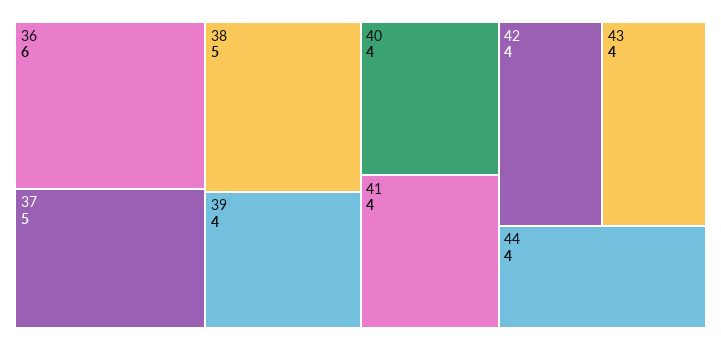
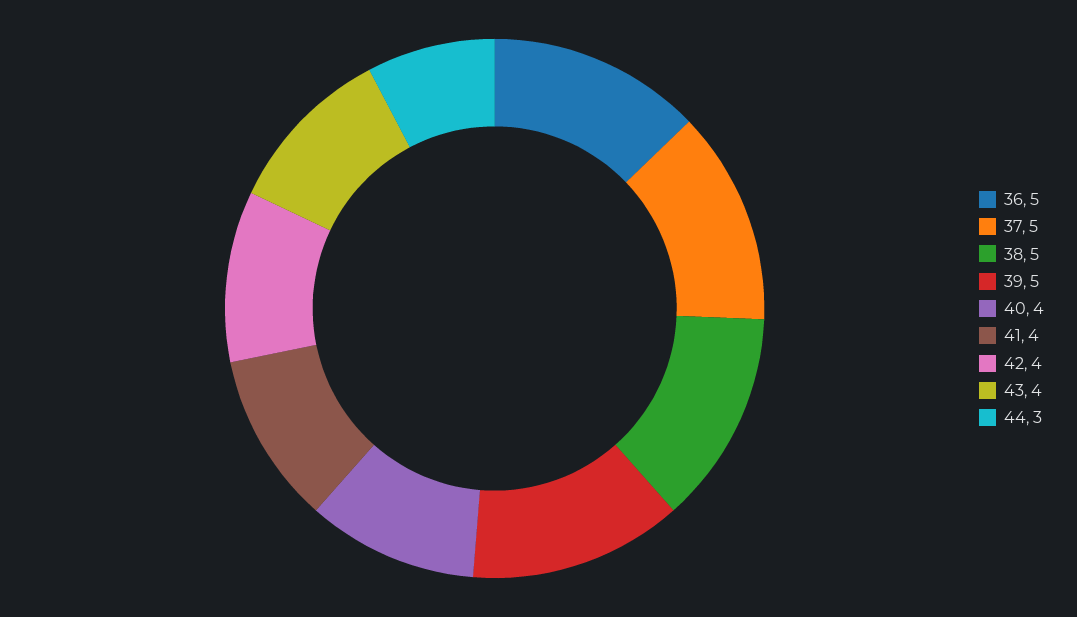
36: 6 -> 5
39: 4 -> 5
44: 4 -> 3

